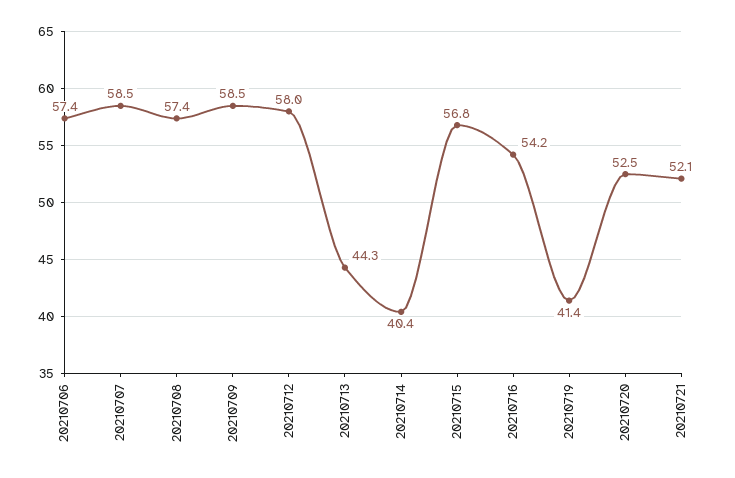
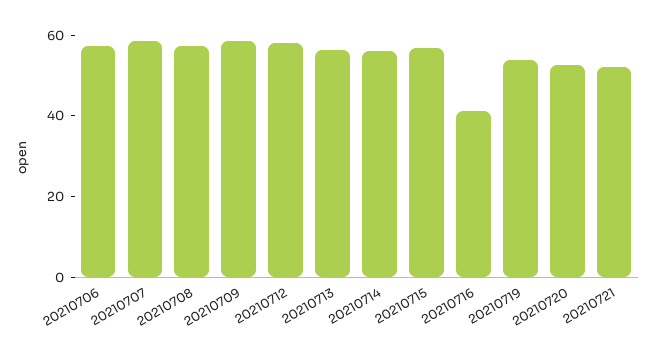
20210713: 44.3 -> 55
20210714: 40.4 -> 55
20210716: 54.2 -> 40
20210719: 41.4 -> 55

